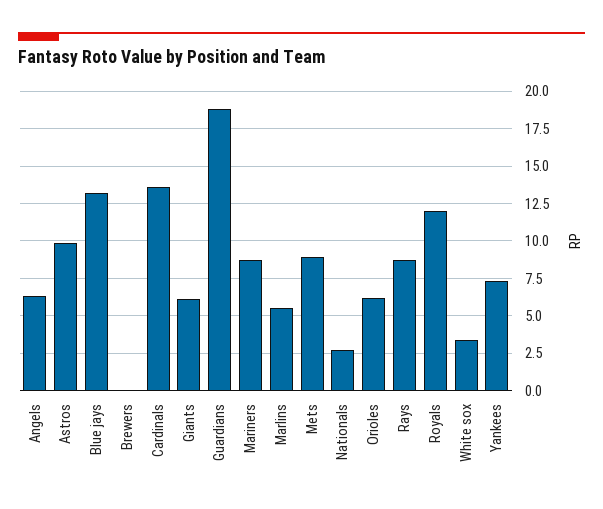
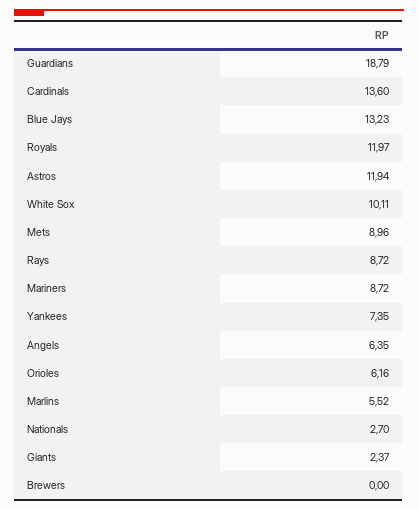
Astros: 10 -> 11.94
Giants: 6 -> 2.37
White sox: 3.5 -> 10.11

